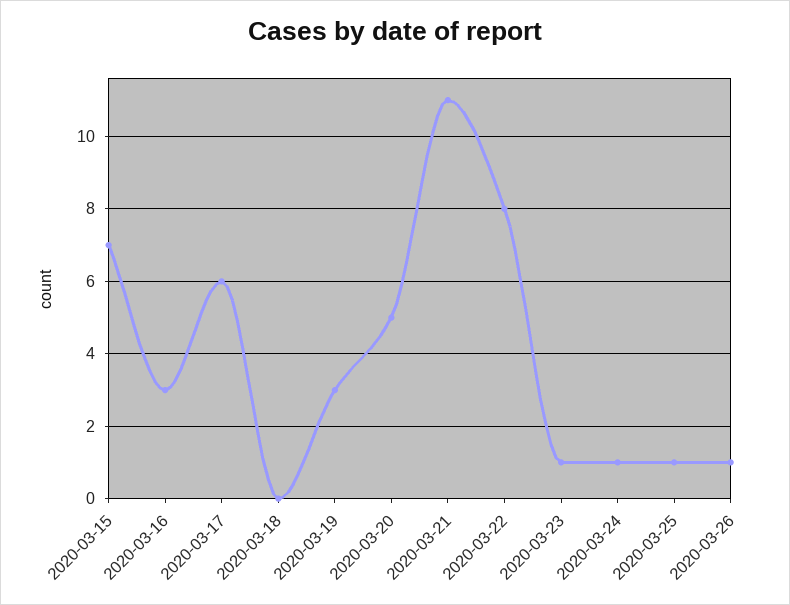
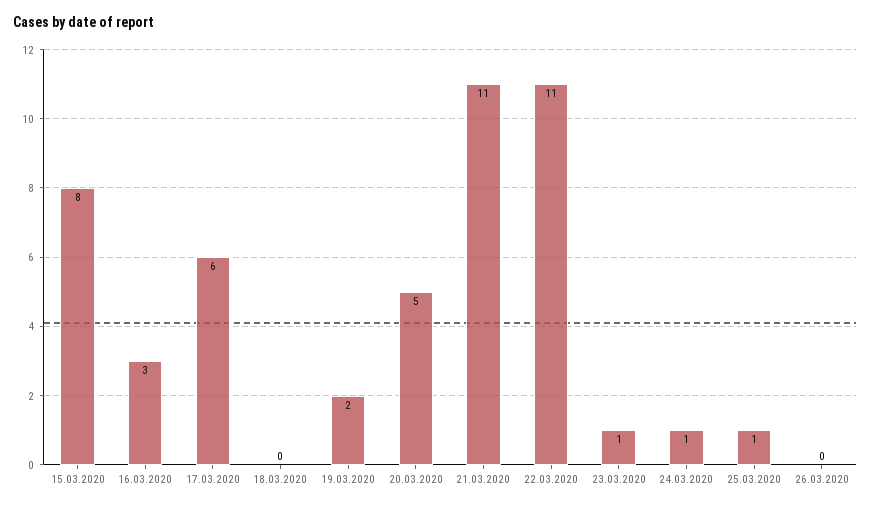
2020-03-15: 7 -> 8
2020-03-19: 3 -> 2
2020-03-22: 8 -> 11
2020-03-26: 1 -> 0

